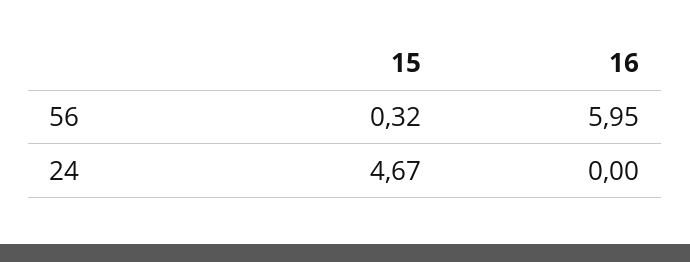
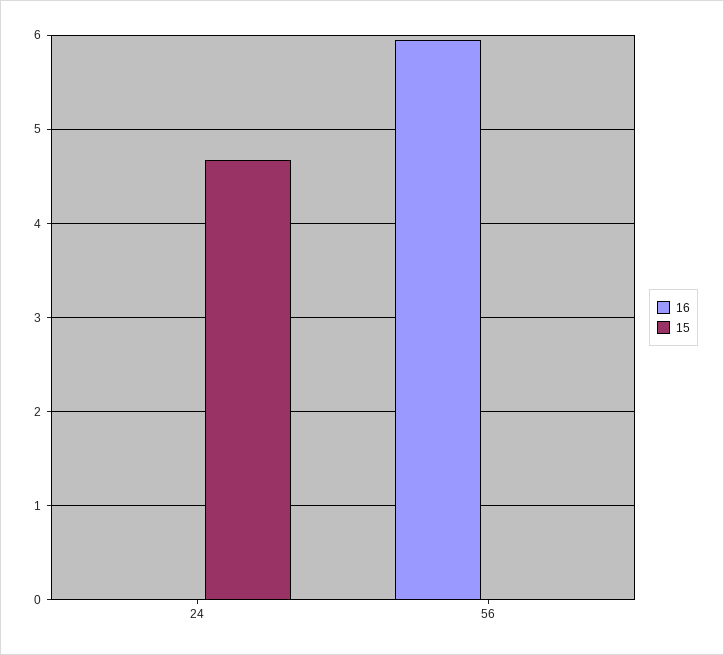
15, 56: 0.32 -> 0

